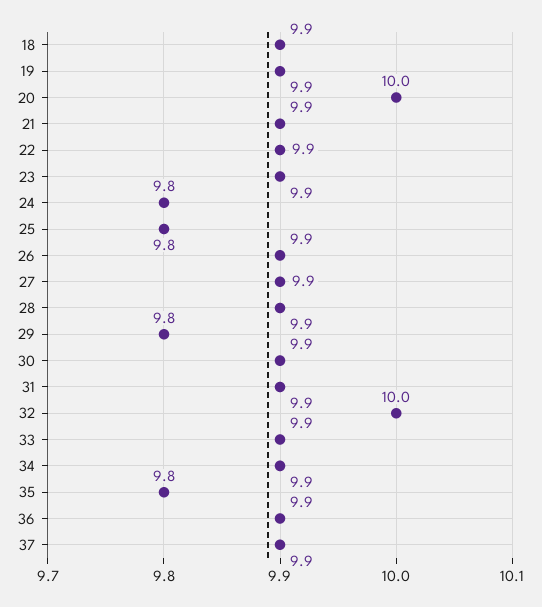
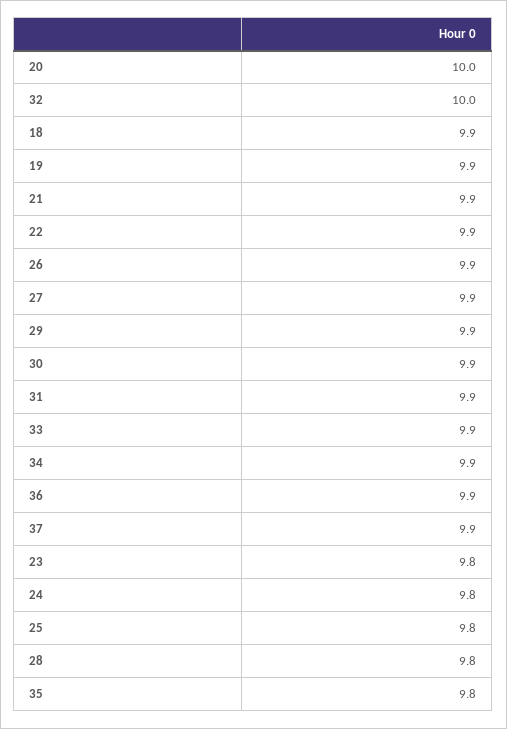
23: 9.9 -> 9.8
28: 9.9 -> 9.8
29: 9.8 -> 9.9

